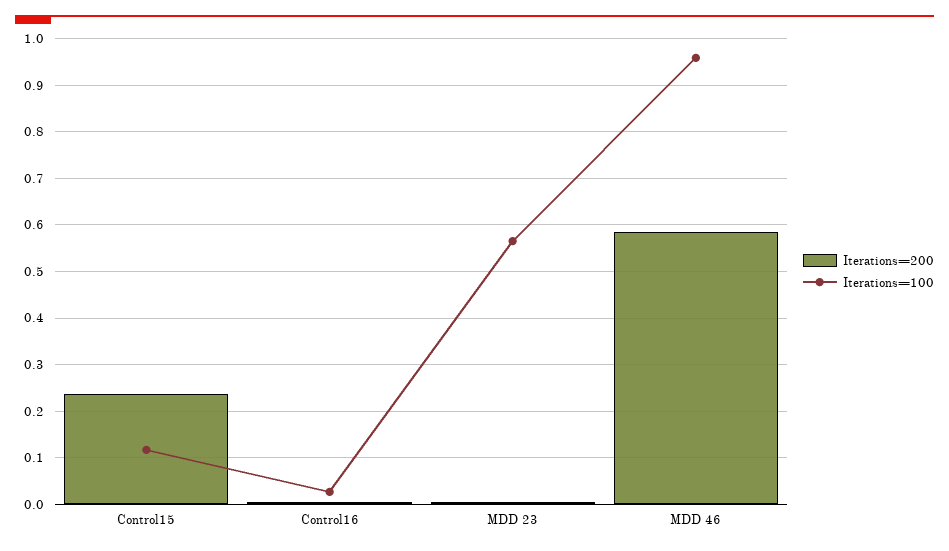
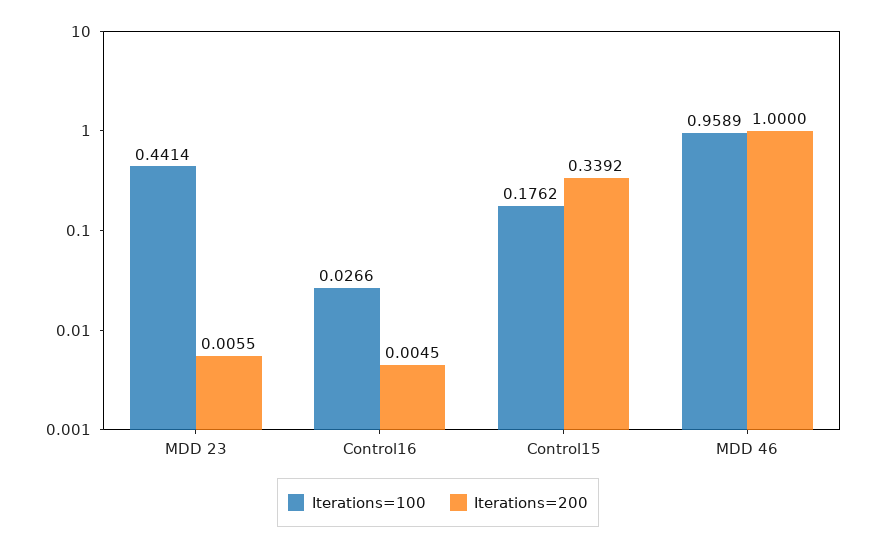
Iterations=200, Control15: 0.24 -> 0.3392
Iterations=100, Control15: 0.12 -> 0.1762
Iterations=100, MDD 23: 0.56 -> 0.4414
Iterations=200, MDD 46: 0.58 -> 1

